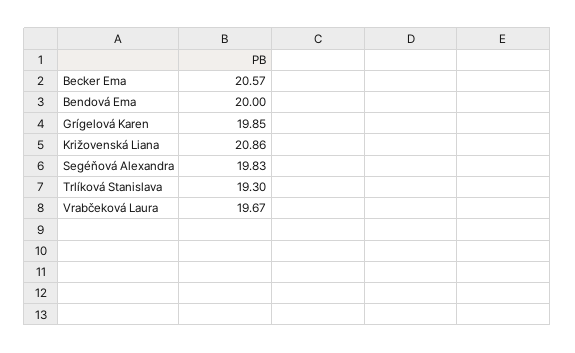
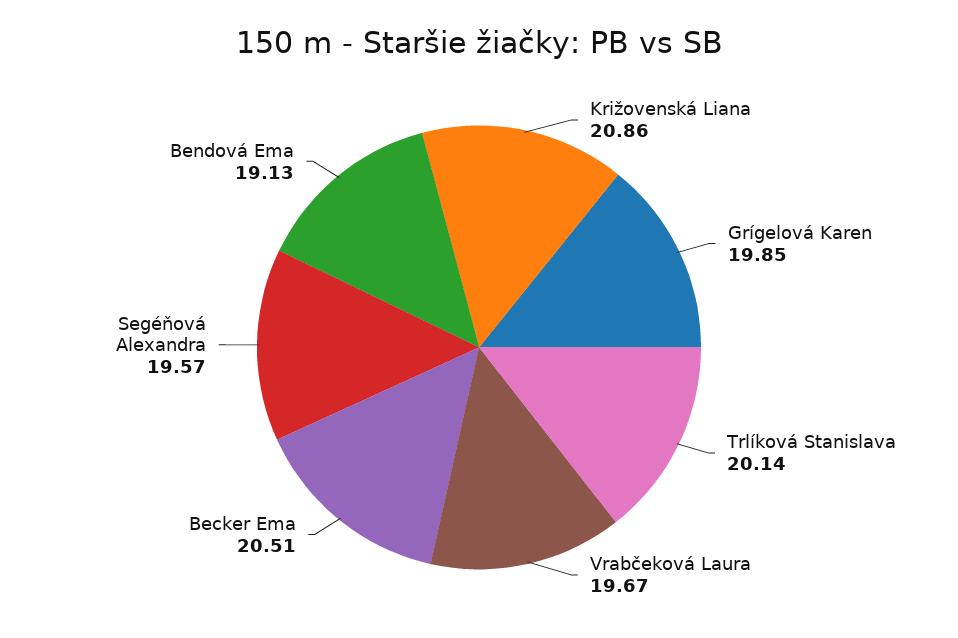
Becker Ema: 20.57 -> 20.51
Bendová Ema: 20 -> 19.13
Segéňová Alexandra: 19.83 -> 19.57
Trlíková Stanislava: 19.3 -> 20.14

